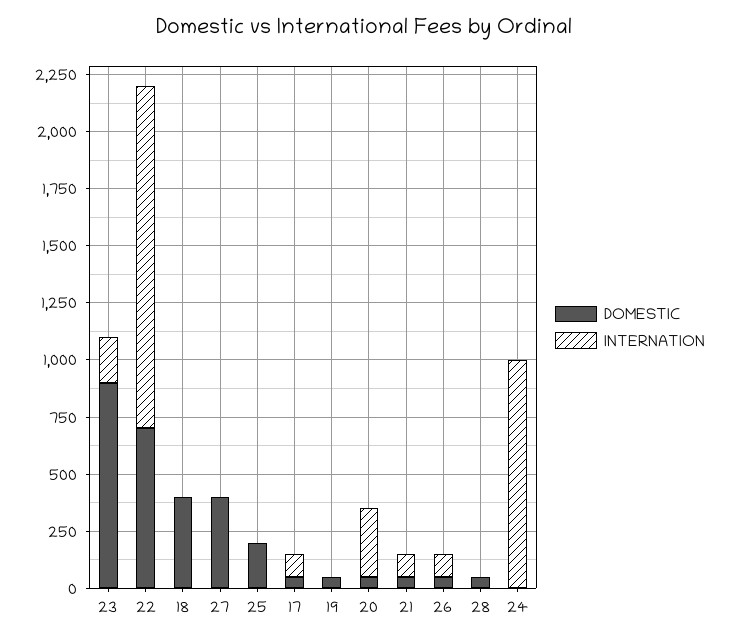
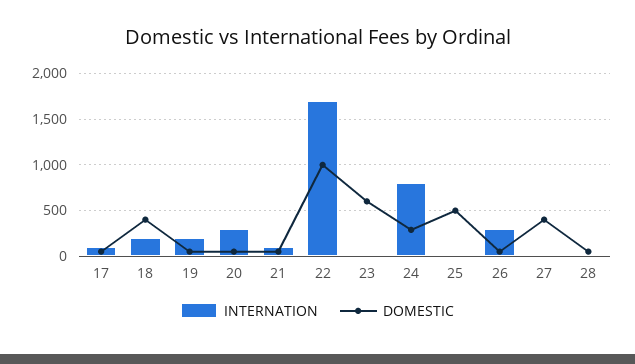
DOMESTIC, 23: 900 -> 600
INTERNATION, 23: 200 -> 0
DOMESTIC, 22: 700 -> 1000
INTERNATION, 22: 1500 -> 1700
INTERNATION, 18: 0 -> 200
DOMESTIC, 25: 200 -> 500
INTERNATION, 19: 0 -> 200
INTERNATION, 26: 100 -> 300
DOMESTIC, 24: 0 -> 300
INTERNATION, 24: 1000 -> 800

